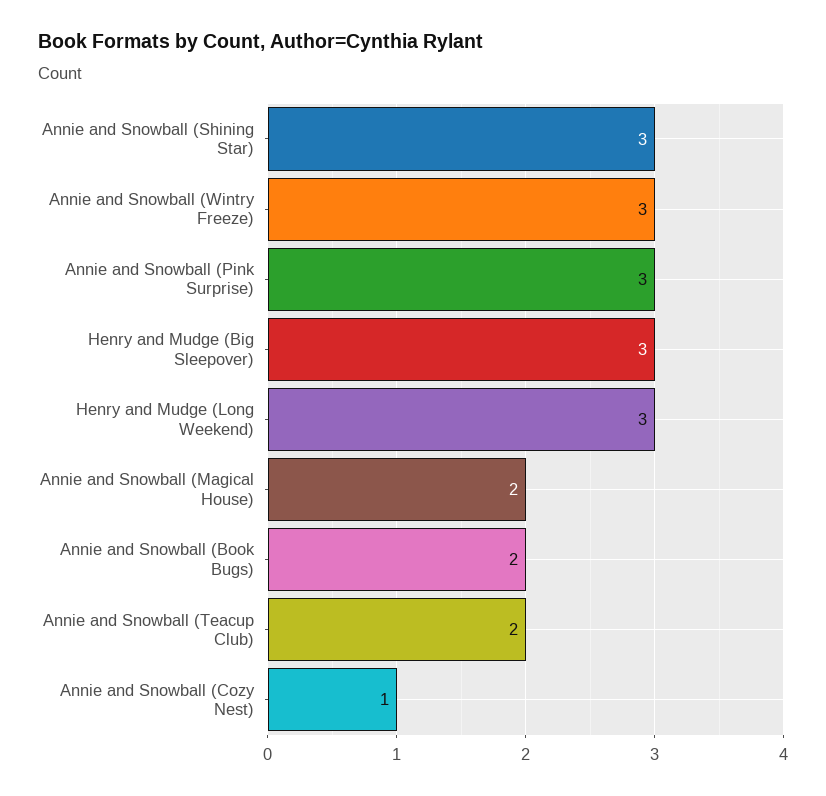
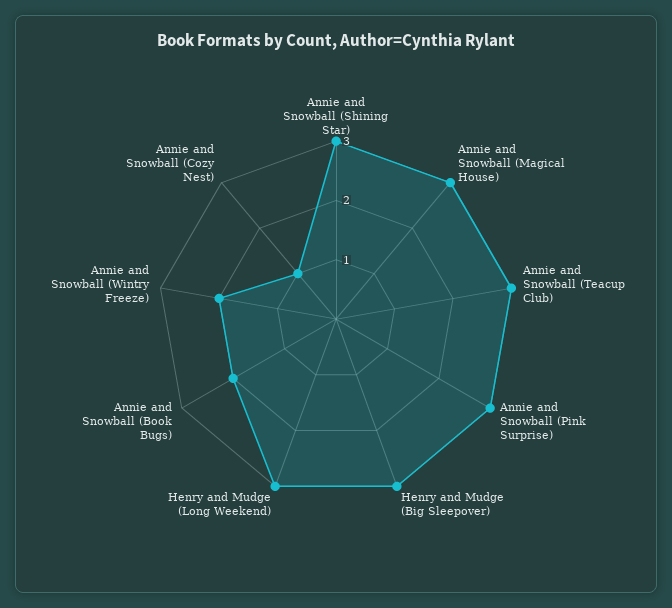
Annie and Snowball (Wintry Freeze): 3 -> 2
Annie and Snowball (Magical House): 2 -> 3
Annie and Snowball (Teacup Club): 2 -> 3

